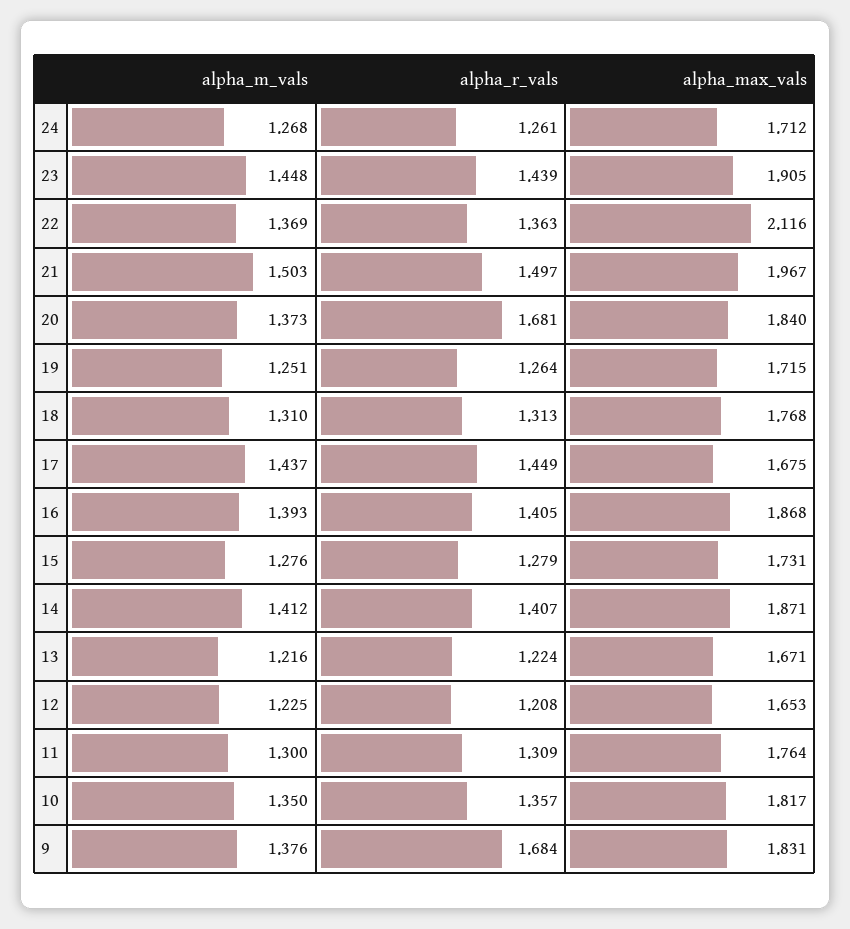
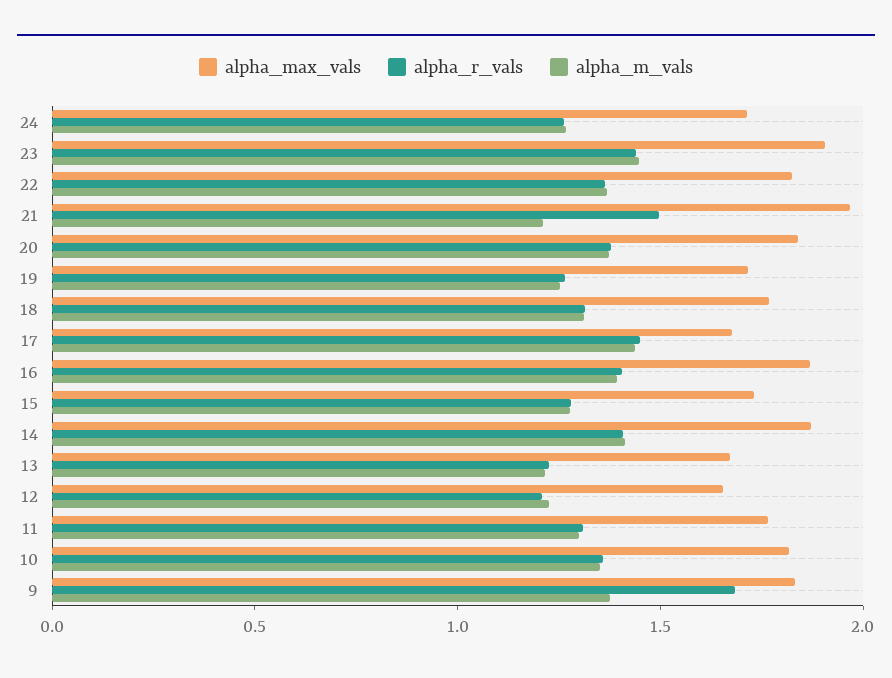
alpha_max_vals, 22: 2.116 -> 1.8
alpha_m_vals, 21: 1.503 -> 1.2
alpha_r_vals, 20: 1.681 -> 1.4

